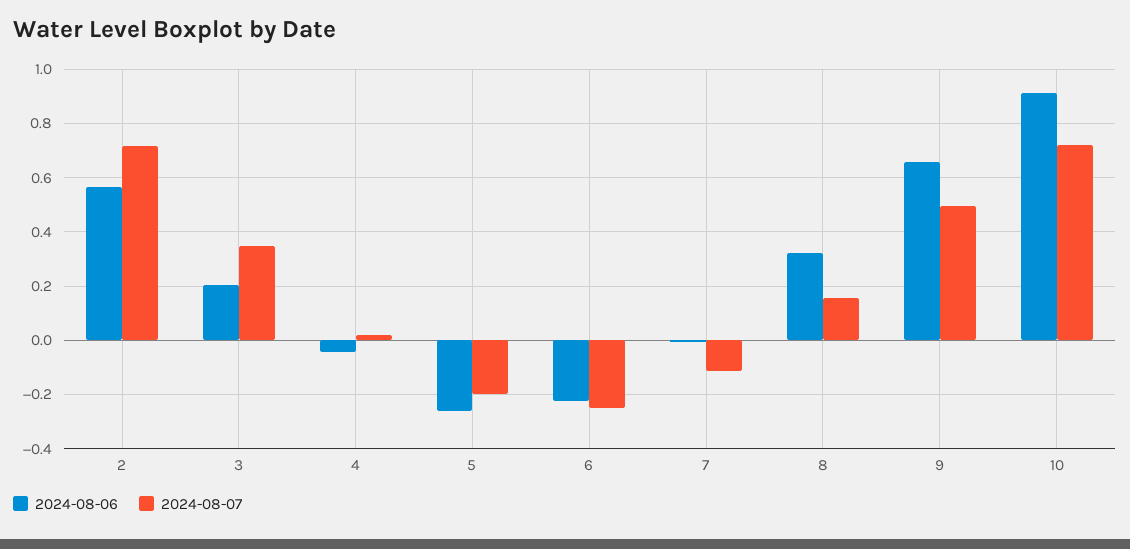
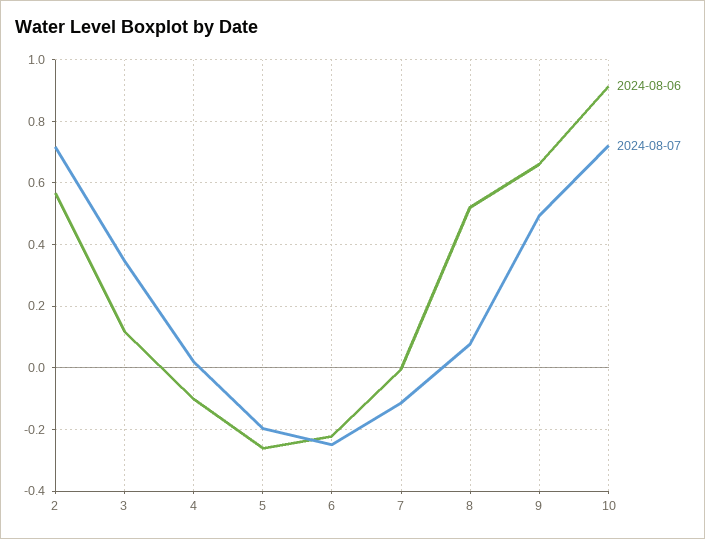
2024-08-06, 3: 0.2 -> 0.12
2024-08-06, 4: -0.05 -> -0.1
2024-08-06, 8: 0.325 -> 0.52
2024-08-07, 8: 0.15 -> 0.08

